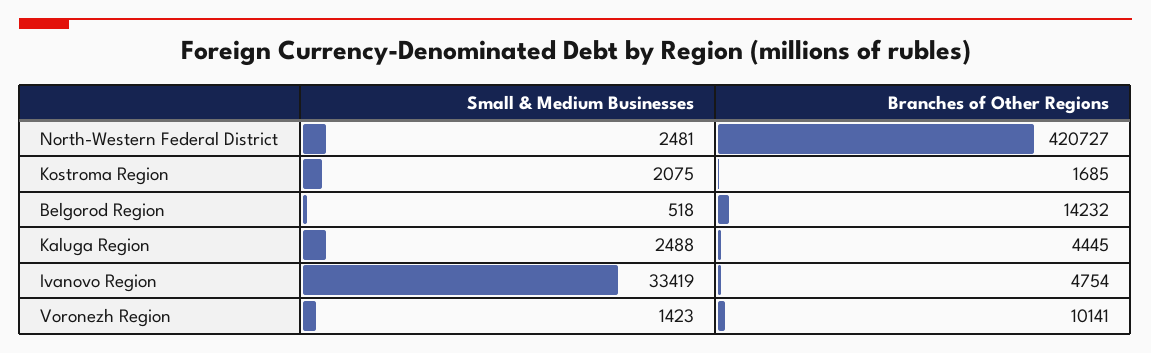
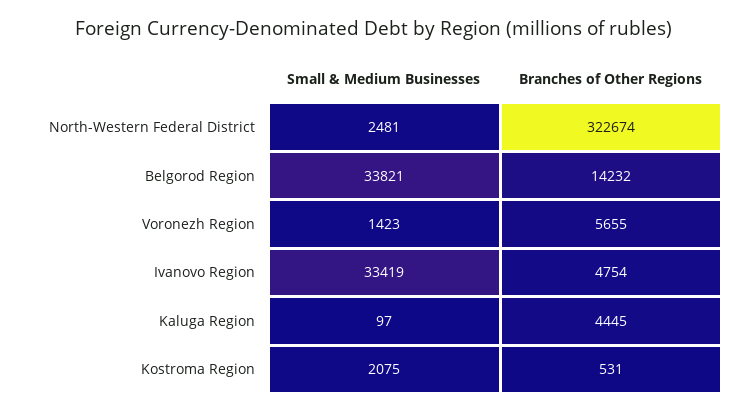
Branches of Other Regions, North-Western Federal District: 420727 -> 322674
Branches of Other Regions, Kostroma Region: 1685 -> 531
Small & Medium Businesses, Belgorod Region: 518 -> 33821
Small & Medium Businesses, Kaluga Region: 2488 -> 97
Branches of Other Regions, Voronezh Region: 10141 -> 5655

